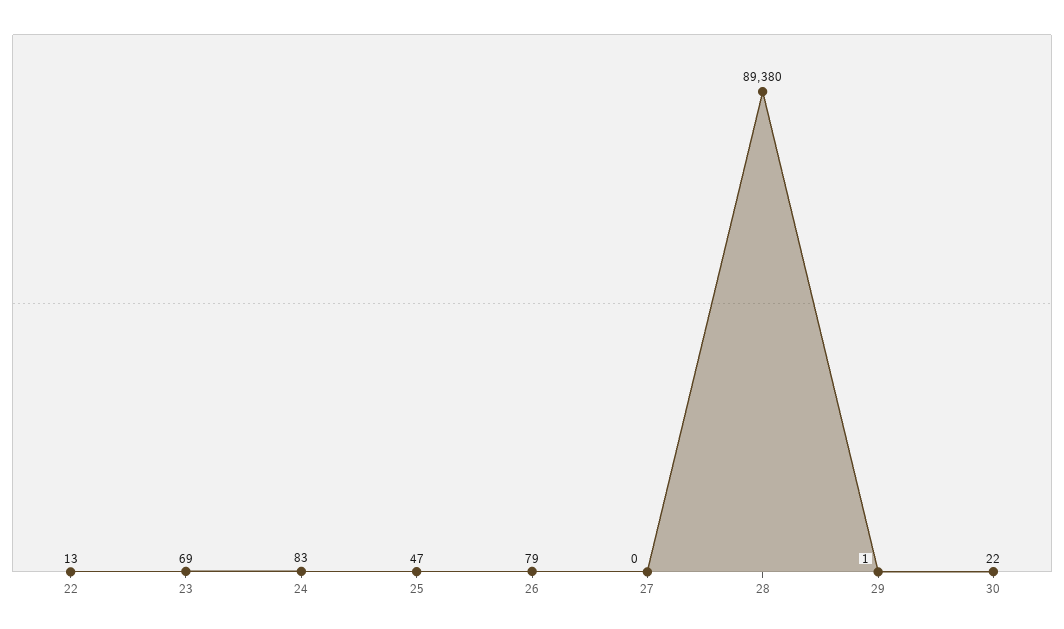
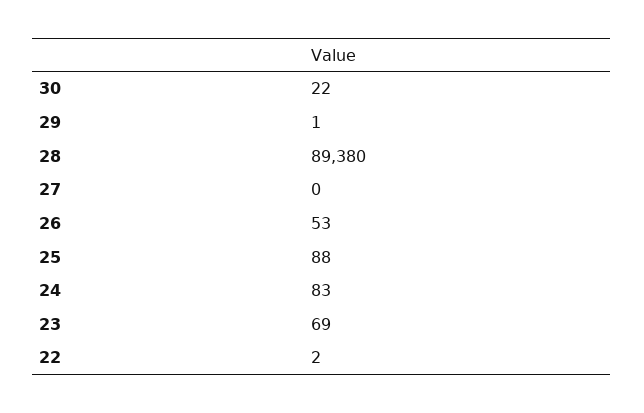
22: 13 -> 2
25: 47 -> 88
26: 79 -> 53

